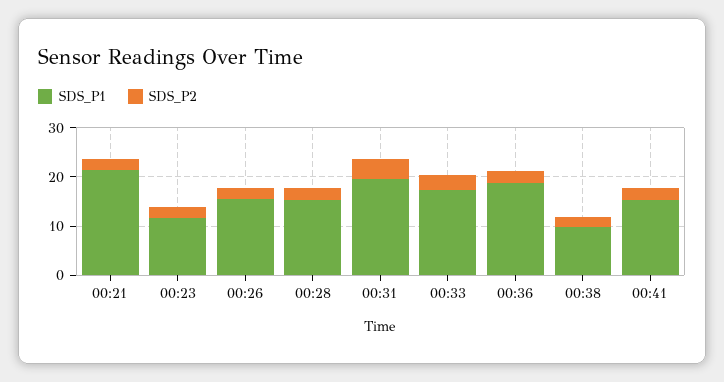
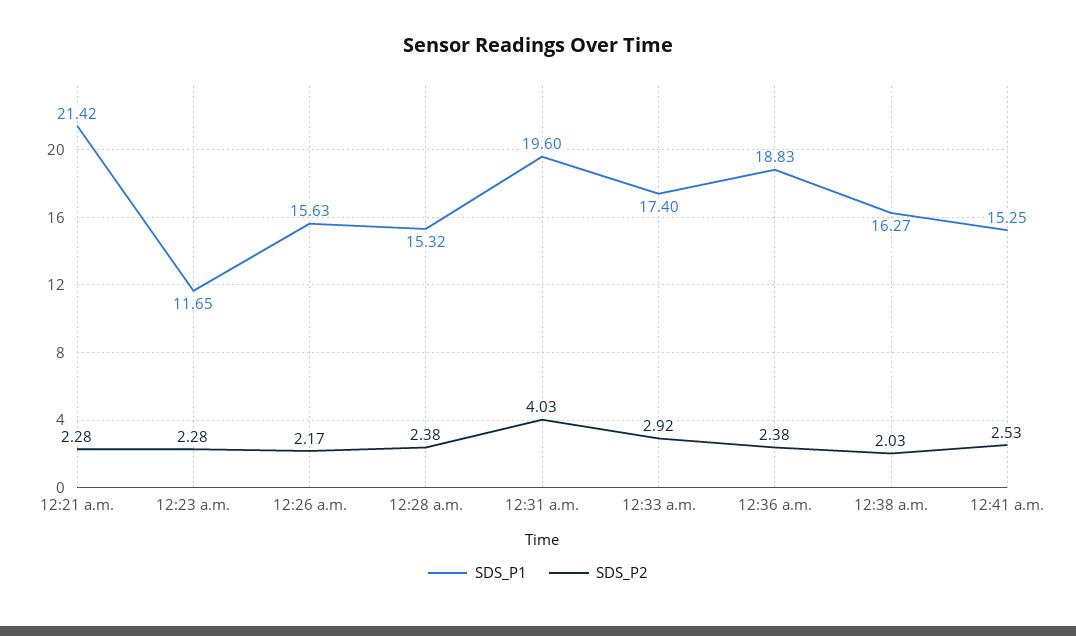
SDS_P1, 00:38: 10 -> 16.27

